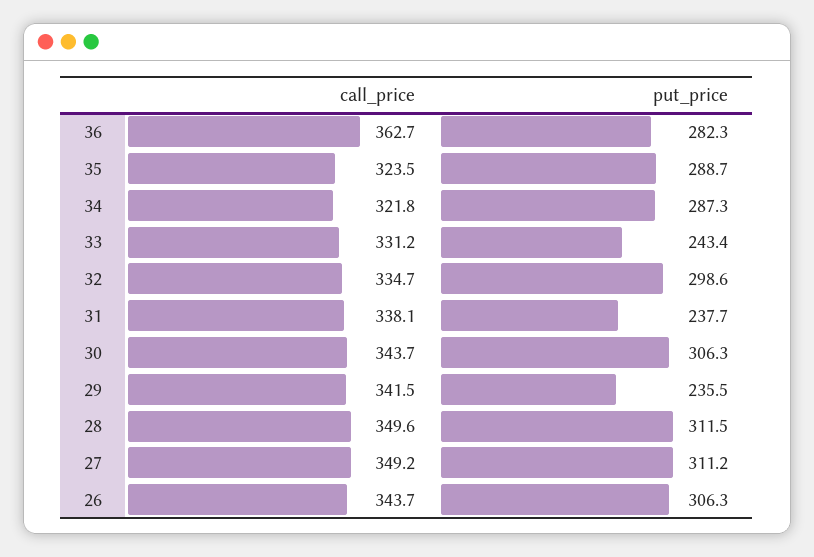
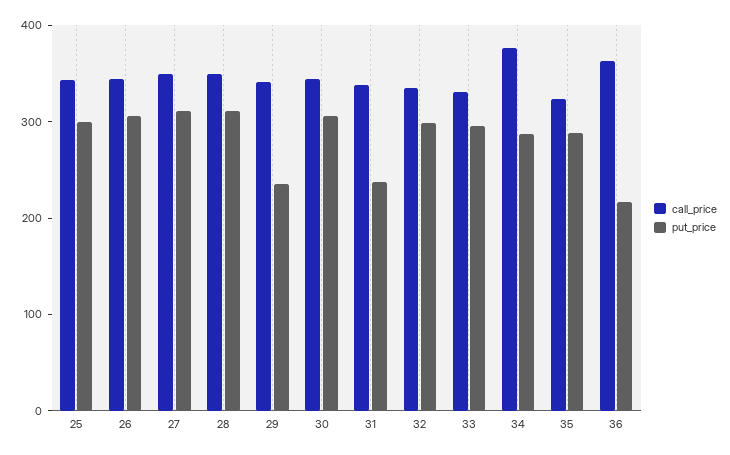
put_price, 36: 282.3 -> 220
call_price, 34: 321.8 -> 380
put_price, 33: 243.4 -> 300
call_price, 25: none -> 340
put_price, 25: none -> 300

